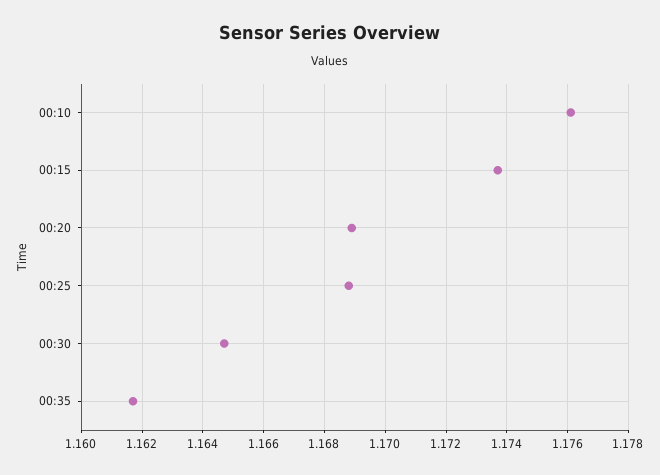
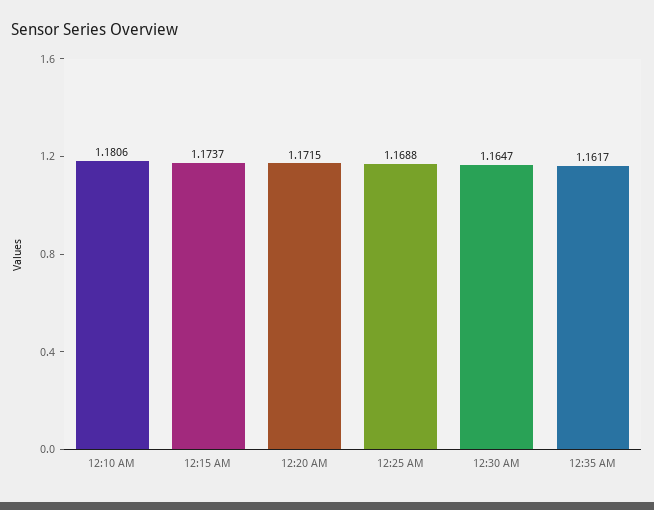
00:10: 1.176 -> 1.1806
00:20: 1.169 -> 1.1715

